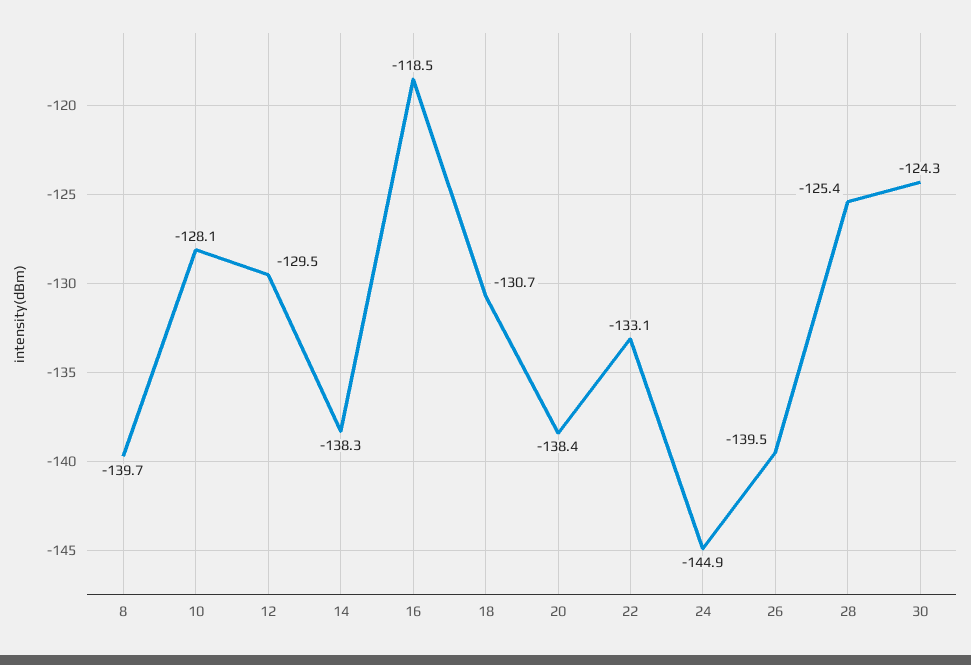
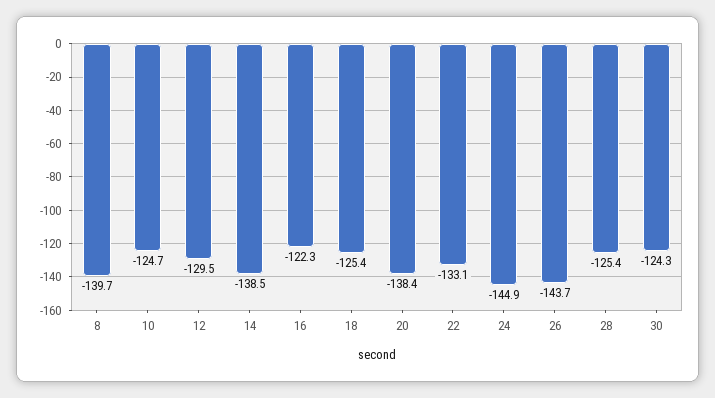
10: -128.1 -> -124.7
14: -138.3 -> -138.5
16: -118.5 -> -122.3
18: -130.7 -> -125.4
26: -139.5 -> -143.7

